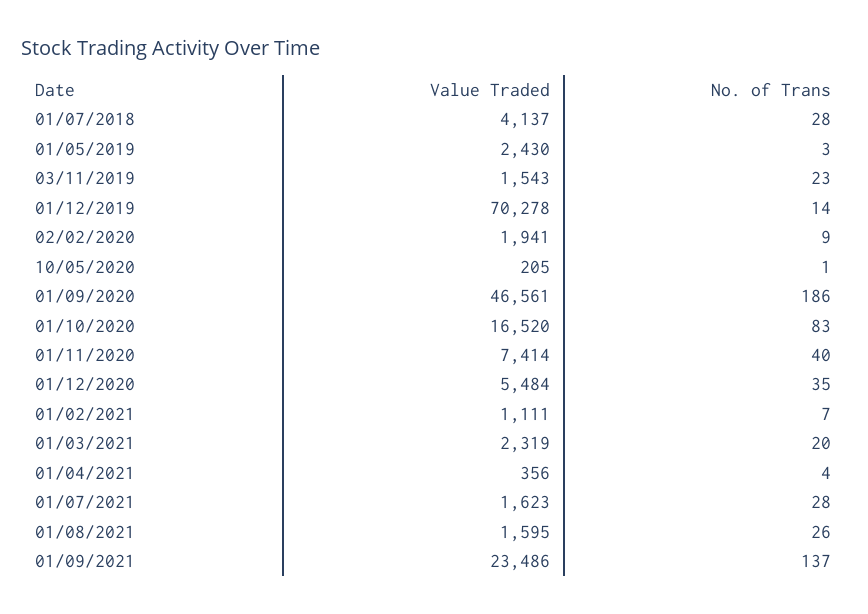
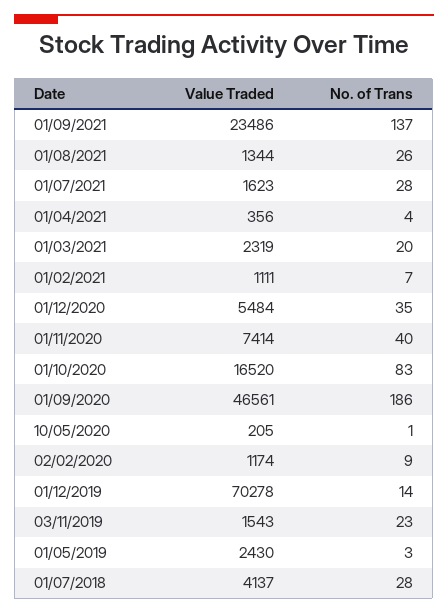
Value Traded, 02/02/2020: 1941 -> 1174
Value Traded, 01/08/2021: 1595 -> 1344

